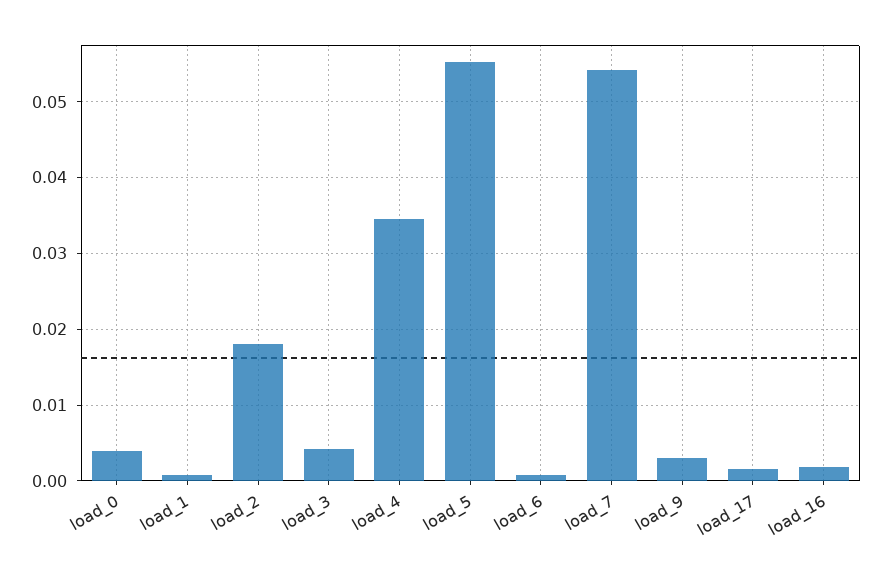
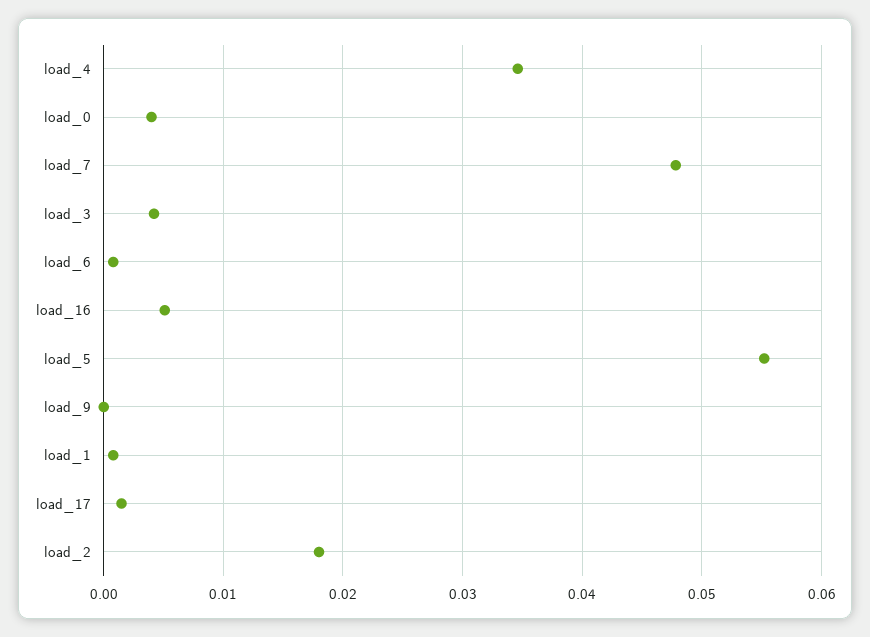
load_7: 0.054 -> 0.048
load_9: 0.003 -> 0
load_16: 0.002 -> 0.005

